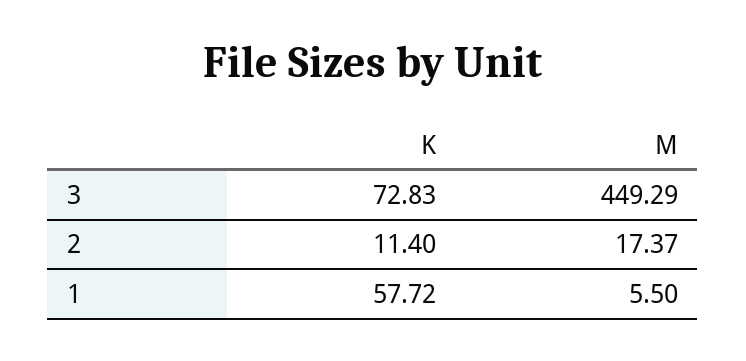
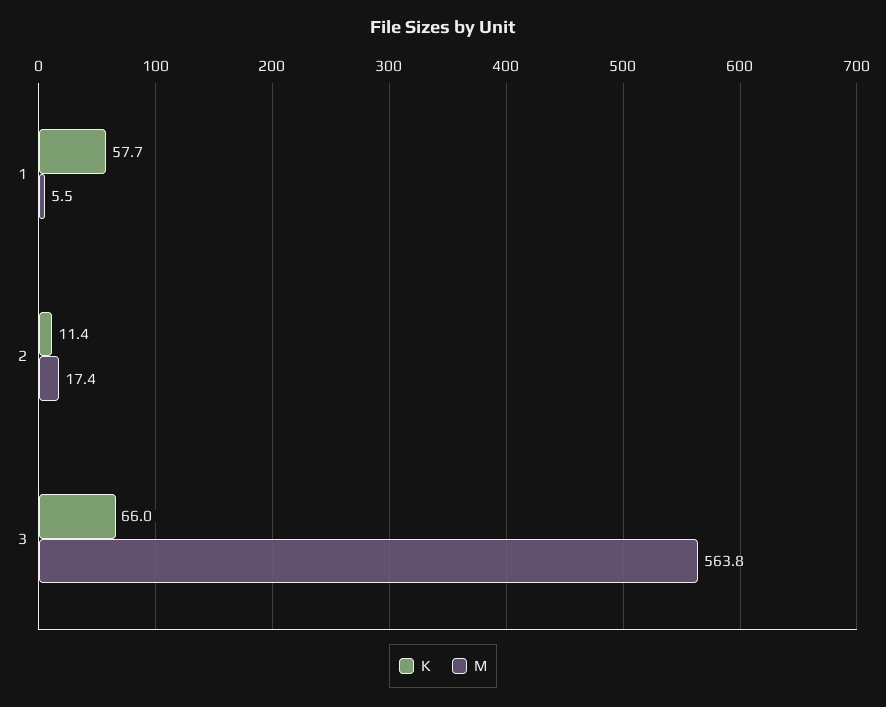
K, 3: 72.83 -> 66
M, 3: 449.29 -> 563.8

